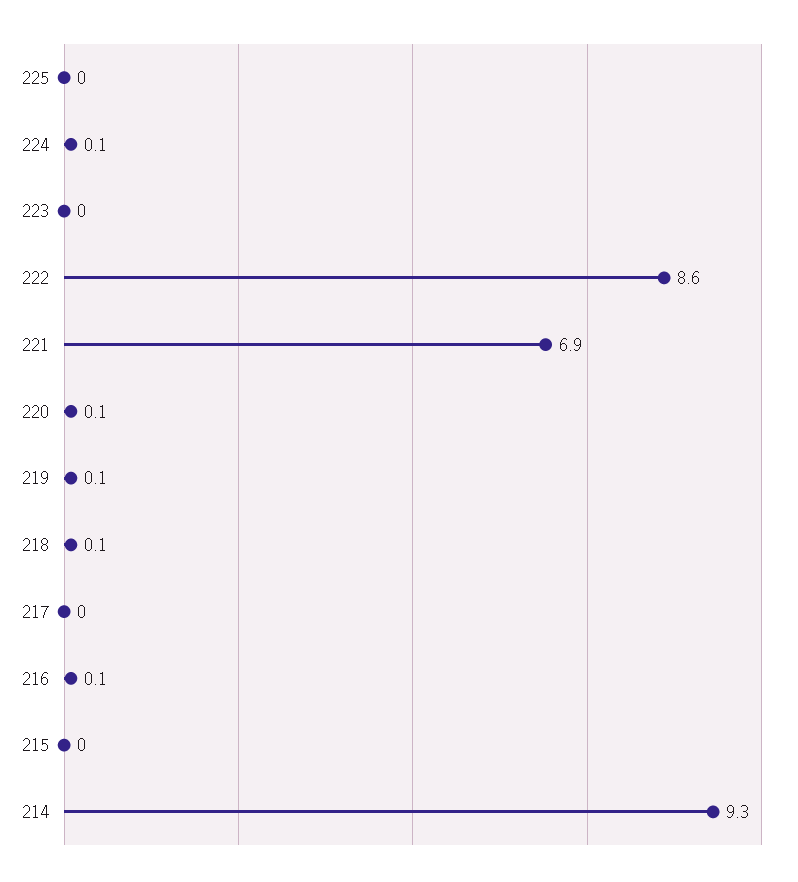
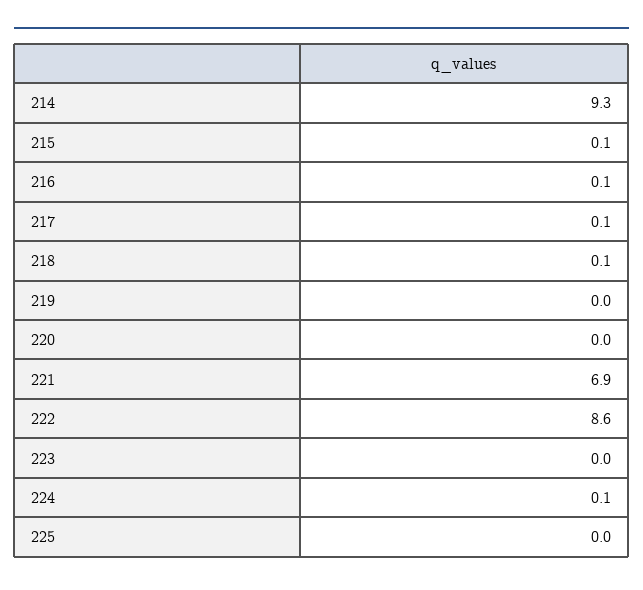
220: 0.1 -> 0
219: 0.1 -> 0
217: 0 -> 0.1
215: 0 -> 0.1

